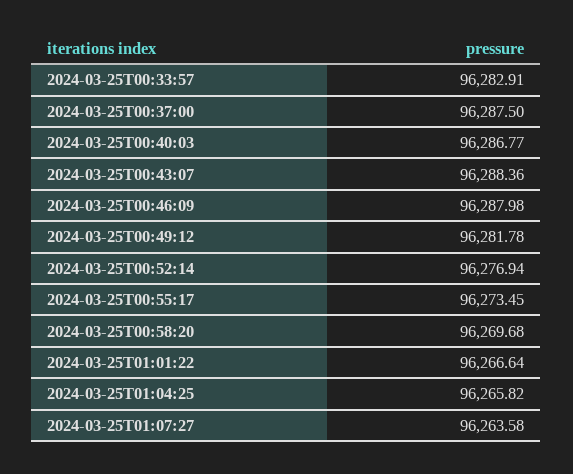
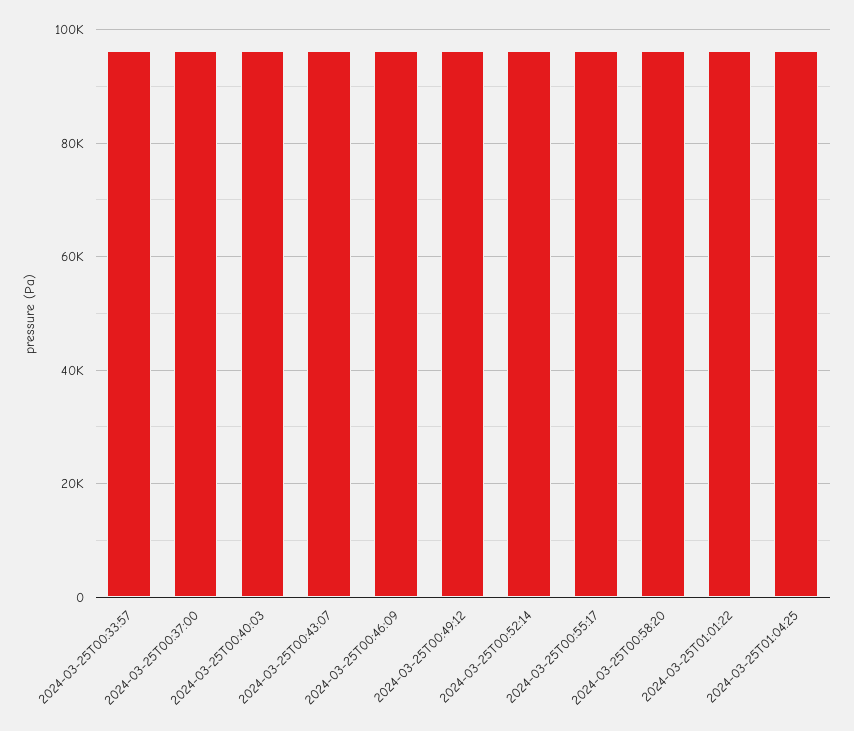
2024-03-25T01:07:27: 96263.58 -> none

